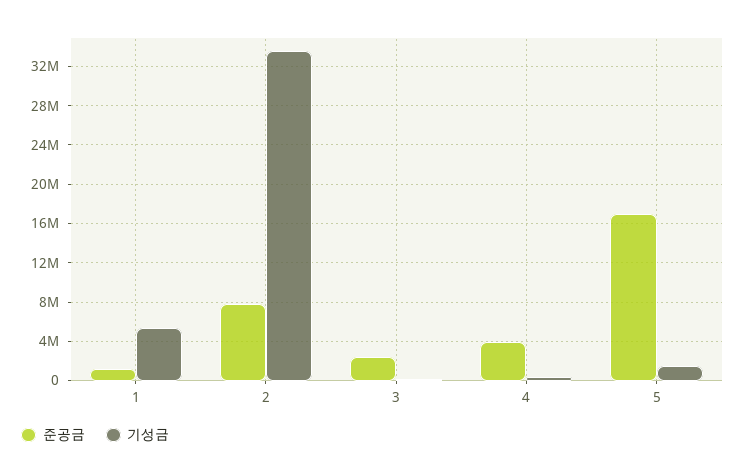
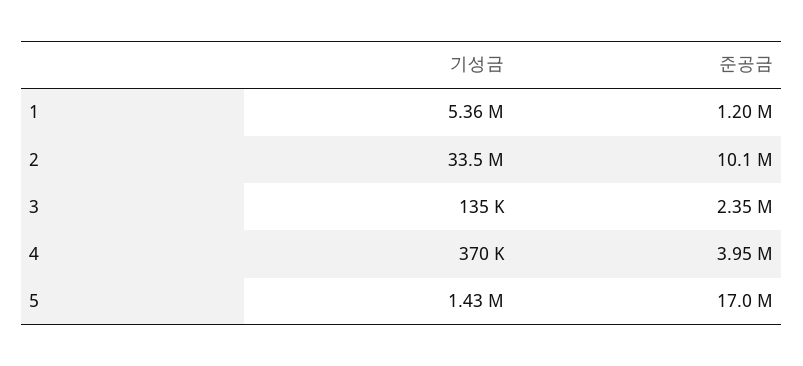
준공금, 2: 8000000 -> 10100000

